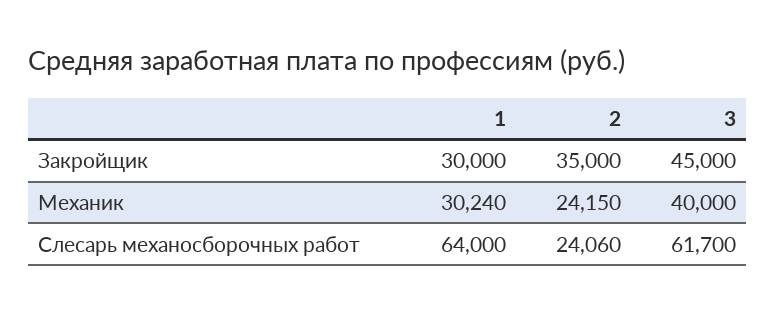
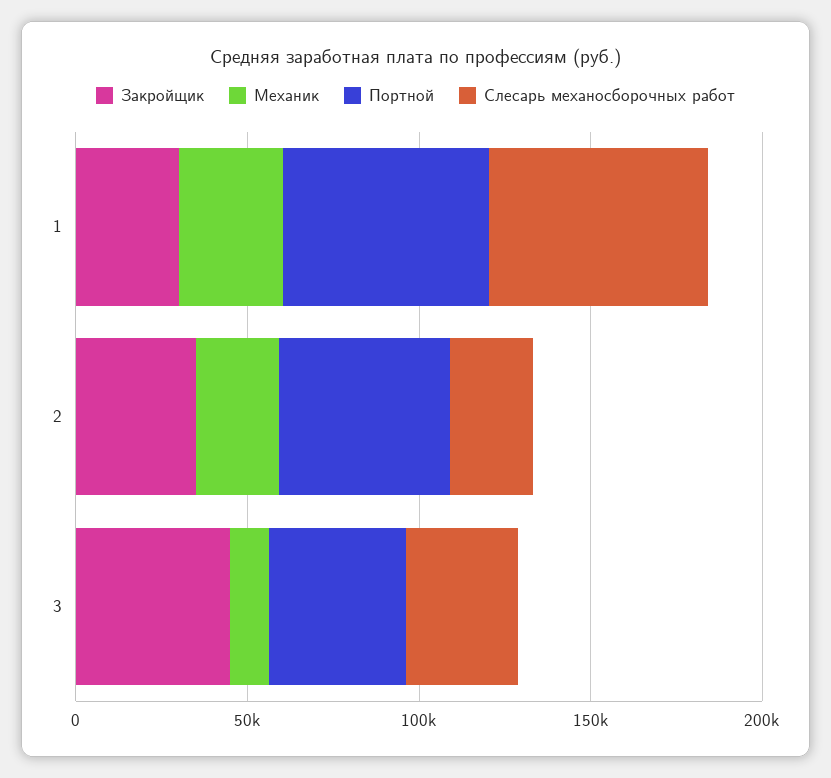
Механик, 3: 40000 -> 10000
Слесарь механосборочных работ, 3: 61700 -> 30000
Портной, 1: none -> 60000
Портной, 2: none -> 50000
Портной, 3: none -> 40000

